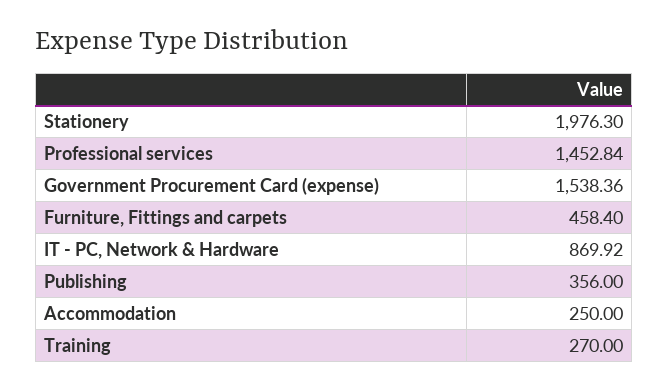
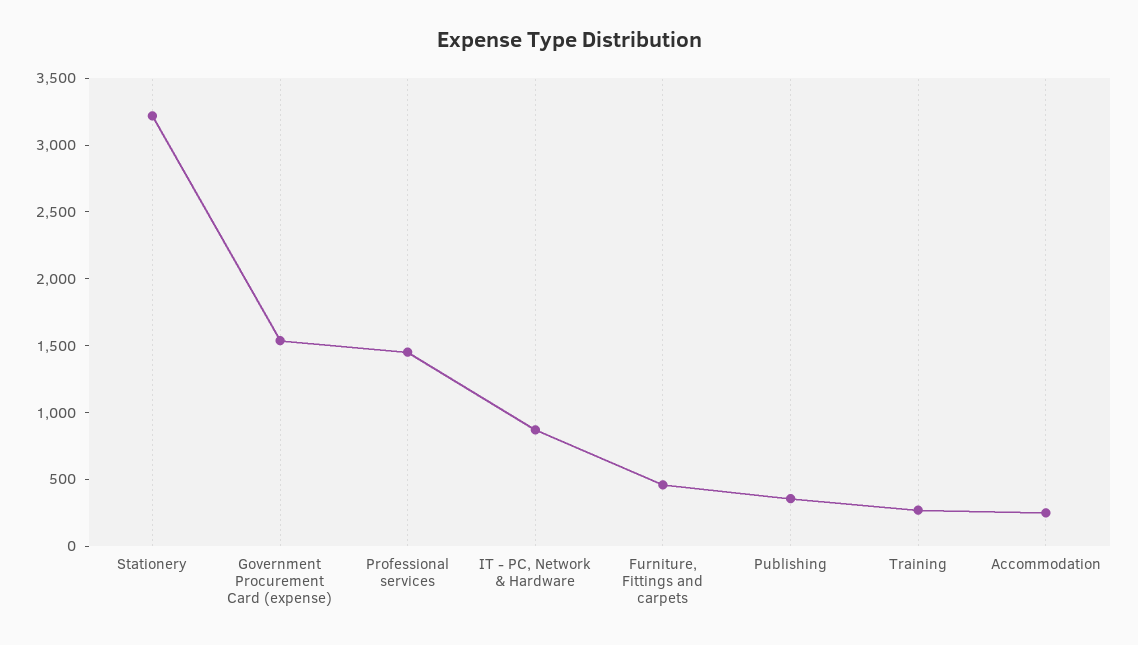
Stationery: 1976.3 -> 3200

